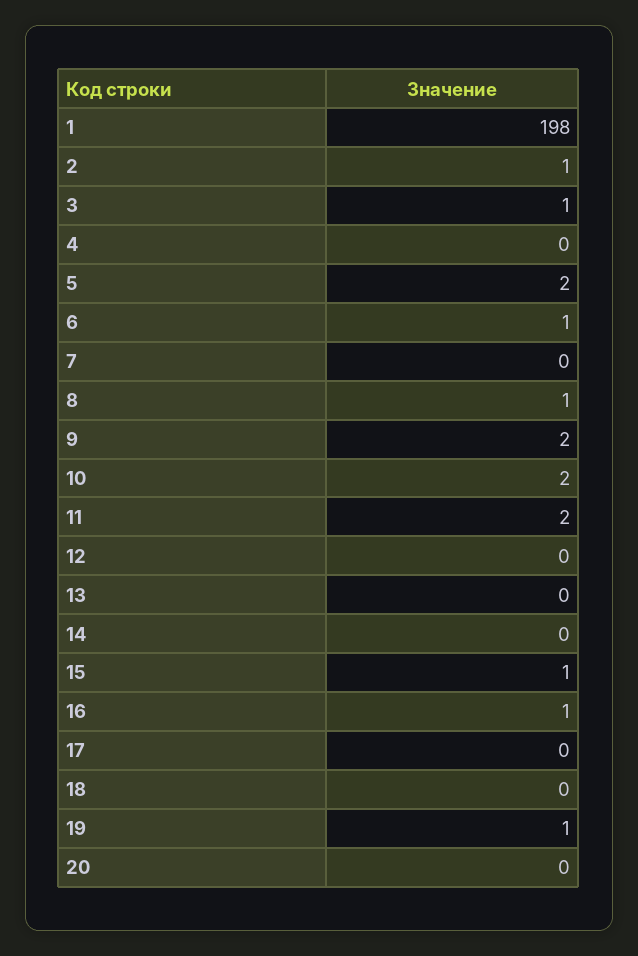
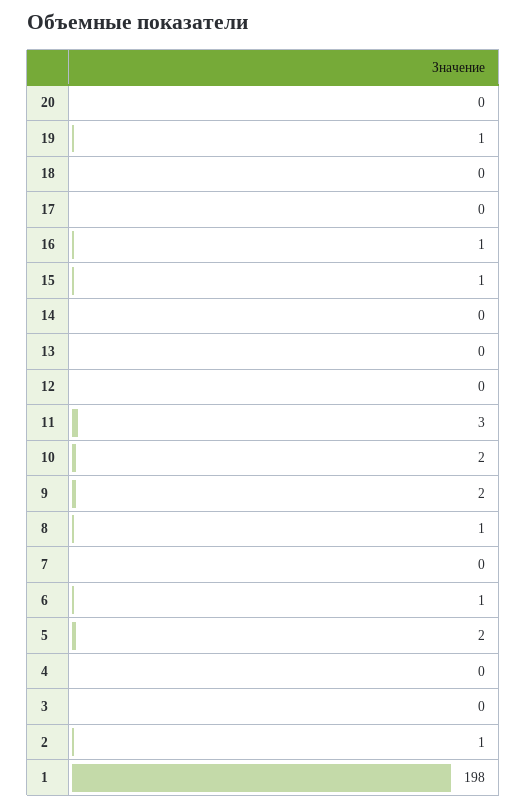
3: 1 -> 0
11: 2 -> 3

